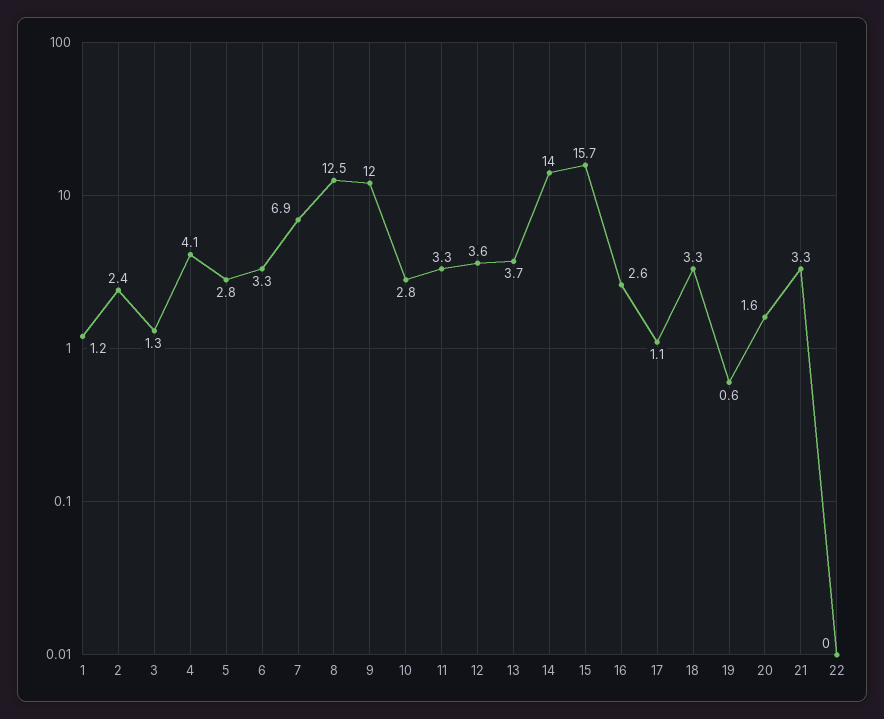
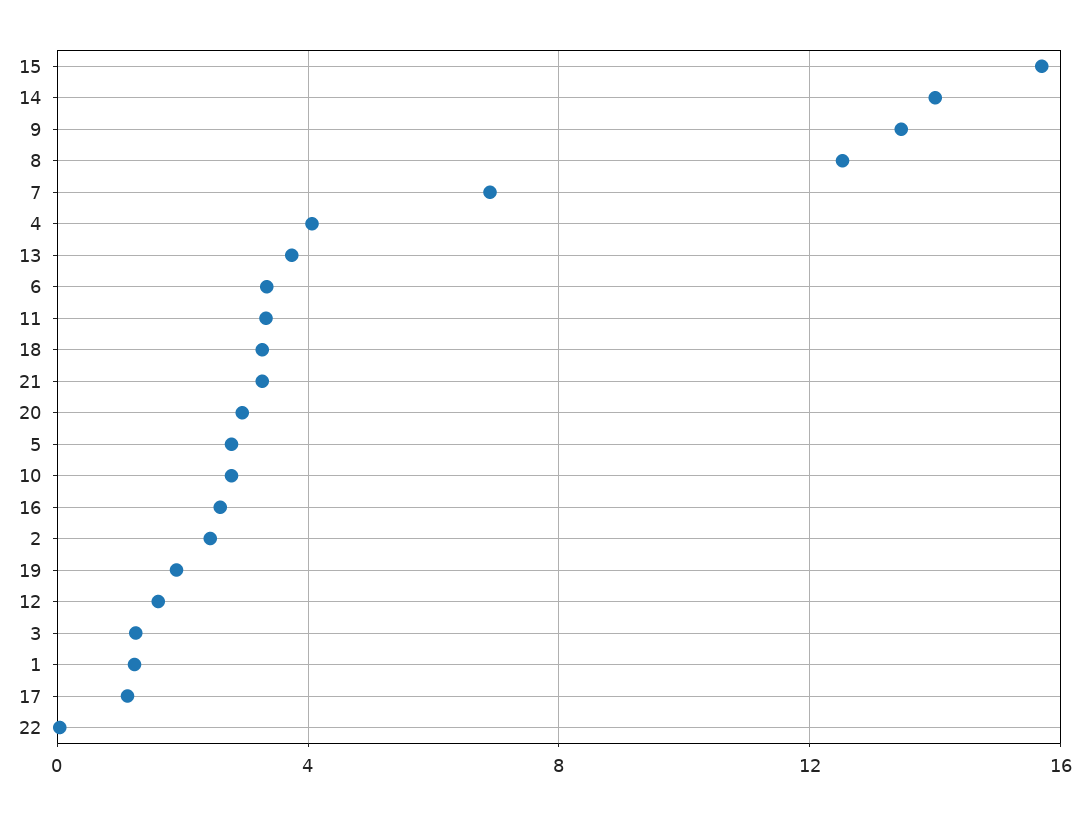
9: 12 -> 13.5
12: 3.6 -> 1.5
19: 0.6 -> 2
20: 1.6 -> 3

